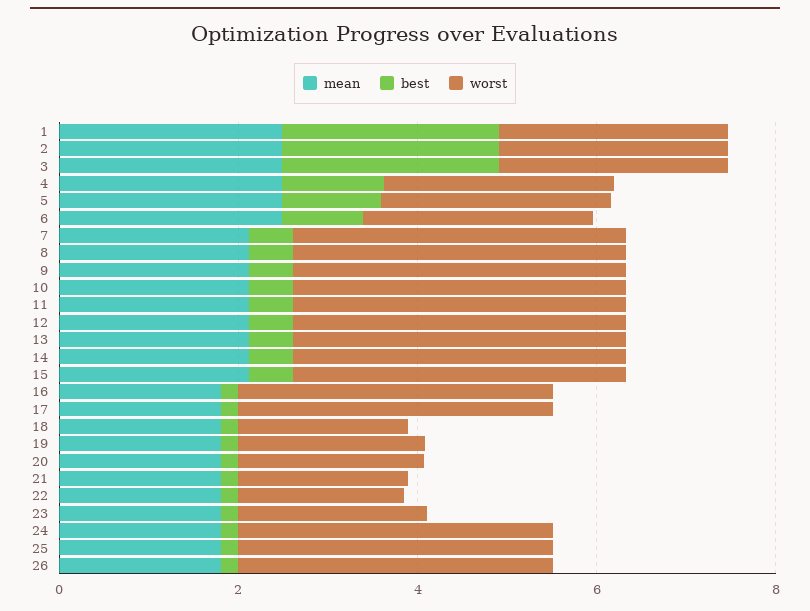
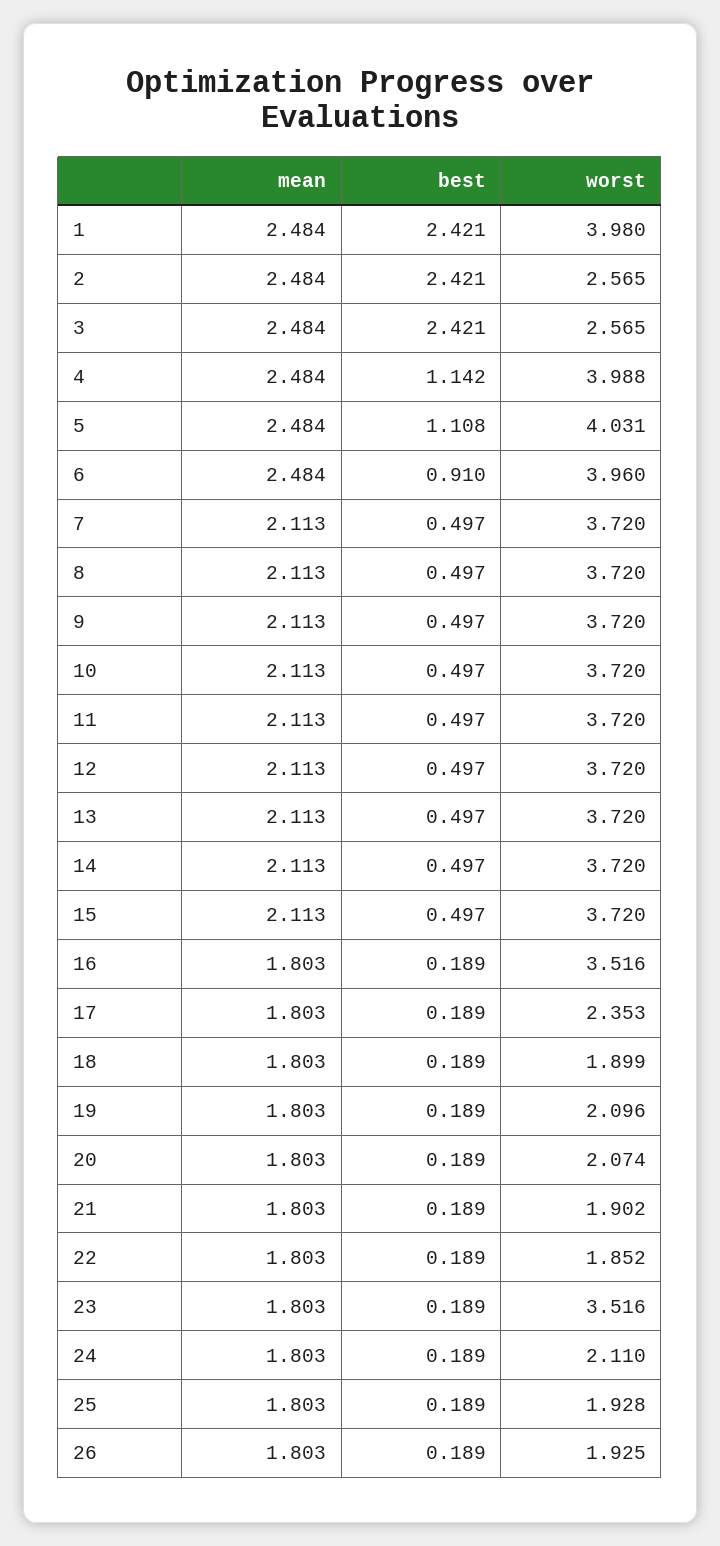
worst, 1: 2.5 -> 3.98
worst, 4: 2.5 -> 3.988
worst, 5: 2.5 -> 4.031
worst, 6: 2.5 -> 3.96
worst, 17: 3.5 -> 2.353
worst, 23: 2 -> 3.516
worst, 24: 3.5 -> 2.11
worst, 25: 3.5 -> 1.928
worst, 26: 3.5 -> 1.925

